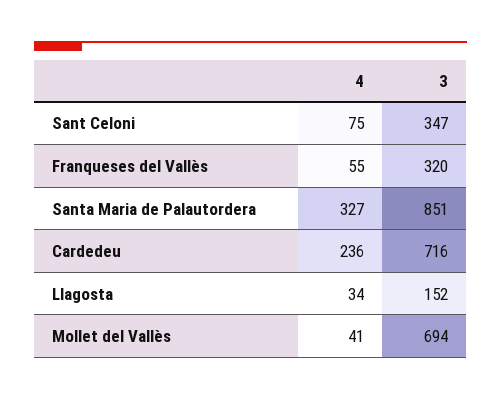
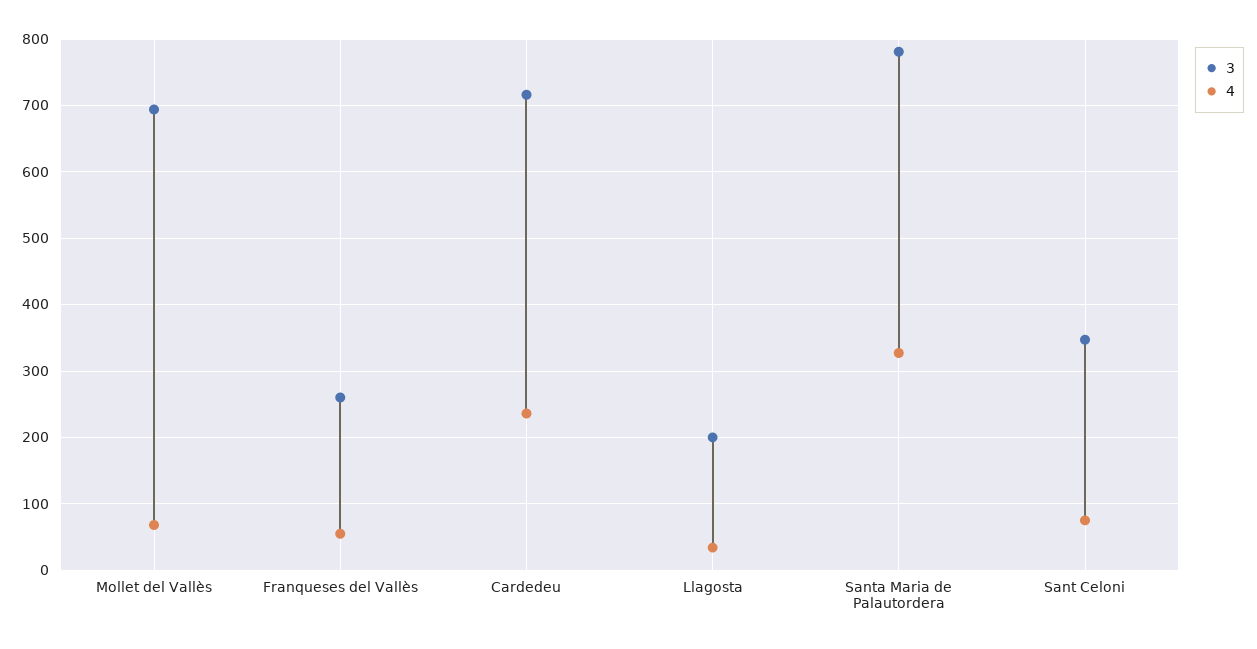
3, Franqueses del Vallès: 320 -> 260
3, Santa Maria de Palautordera: 851 -> 780
3, Llagosta: 152 -> 200
4, Mollet del Vallès: 41 -> 70

